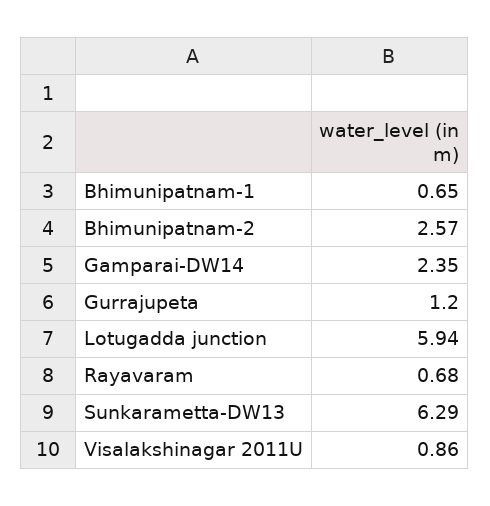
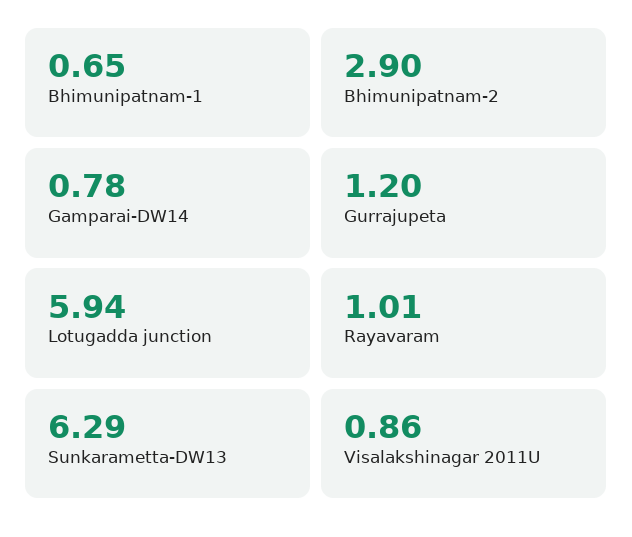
Bhimunipatnam-2: 2.57 -> 2.9
Gamparai-DW14: 2.35 -> 0.78
Rayavaram: 0.68 -> 1.01

